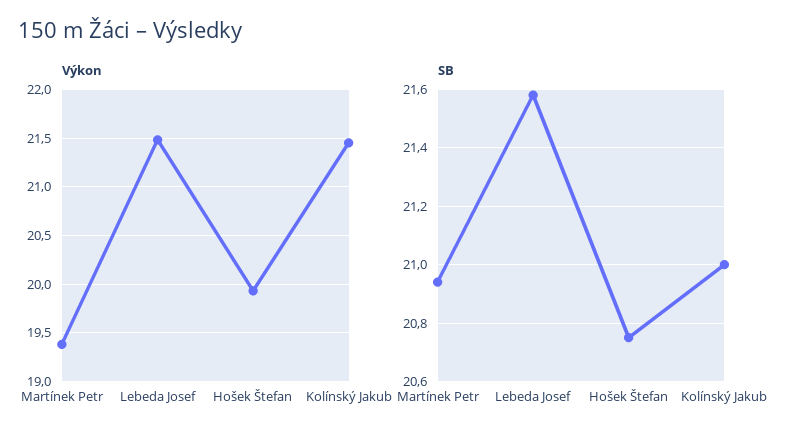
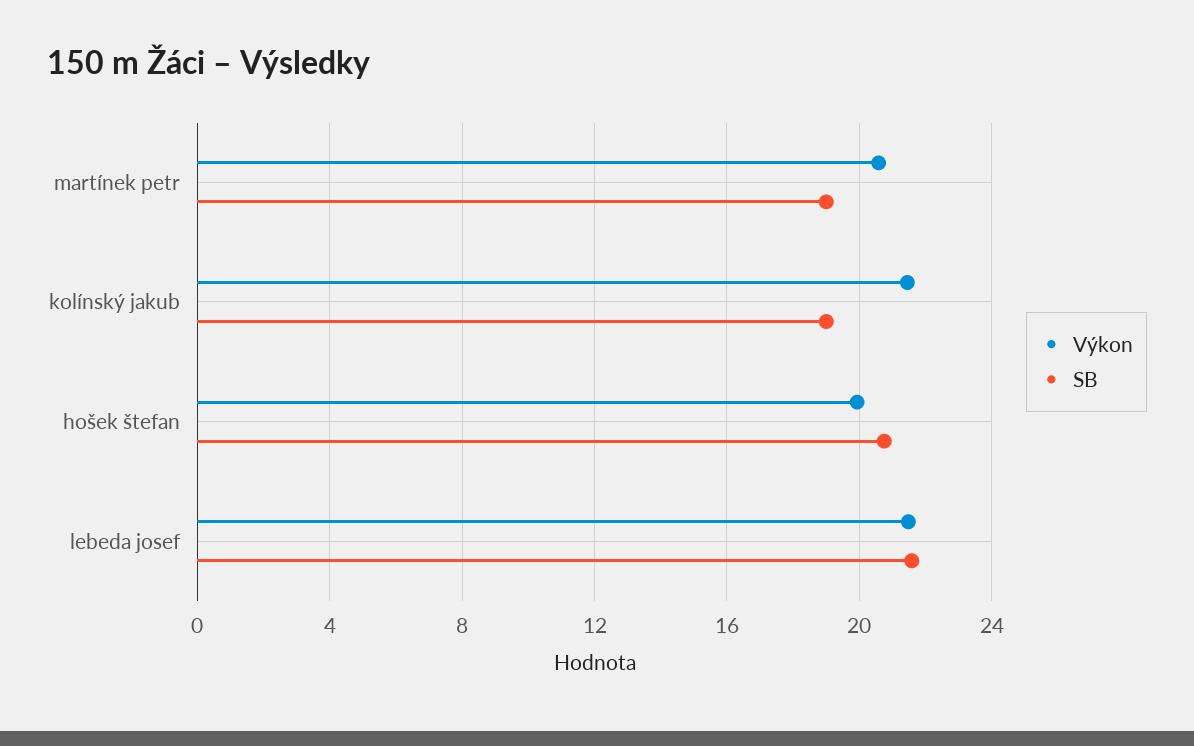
Výkon, Martínek Petr: 19.4 -> 20.5
SB, Martínek Petr: 20.95 -> 19
SB, Kolínský Jakub: 21 -> 19

